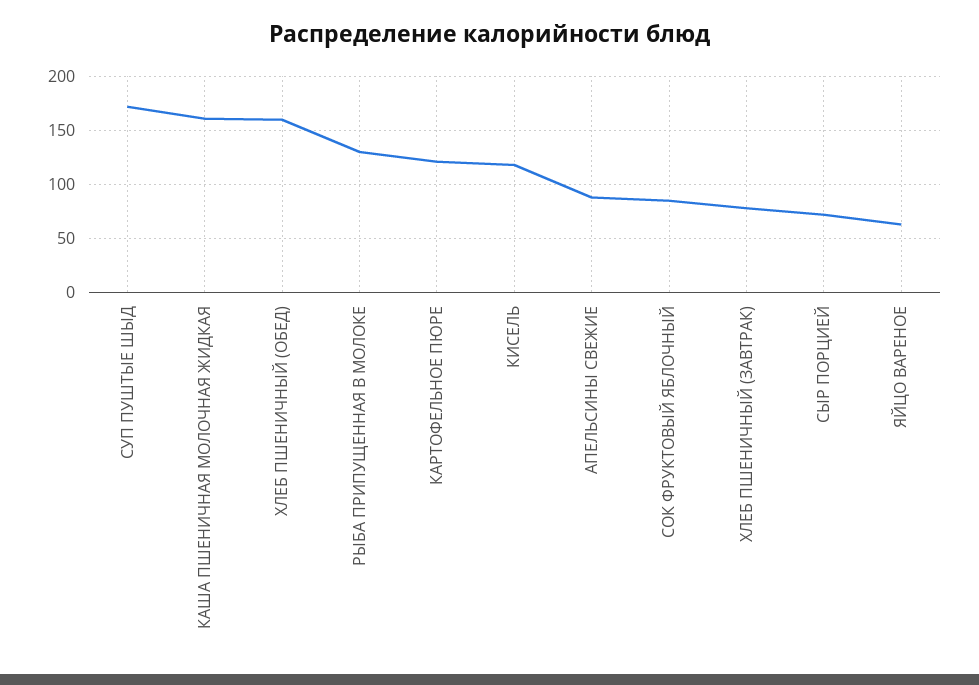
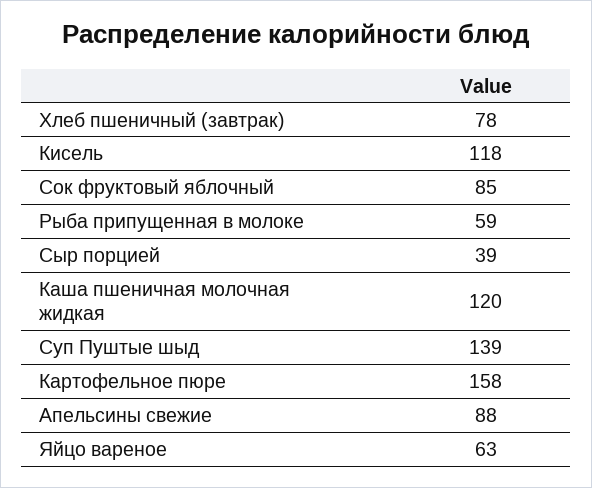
СУП ПУШТЫЕ ШЫД: 170 -> 139
КАША ПШЕНИЧНАЯ МОЛОЧНАЯ ЖИДКАЯ: 160 -> 120
ХЛЕБ ПШЕНИЧНЫЙ (ОБЕД): 160 -> none
РЫБА ПРИПУЩЕННАЯ В МОЛОКЕ: 130 -> 59
КАРТОФЕЛЬНОЕ ПЮРЕ: 120 -> 158
СЫР ПОРЦИЕЙ: 70 -> 39

